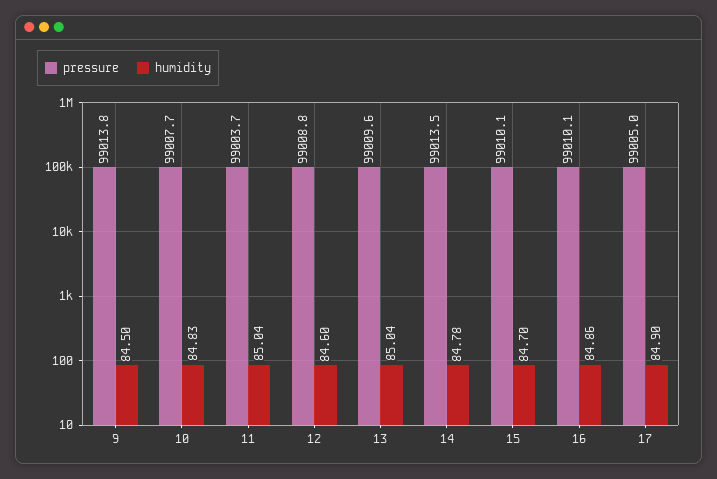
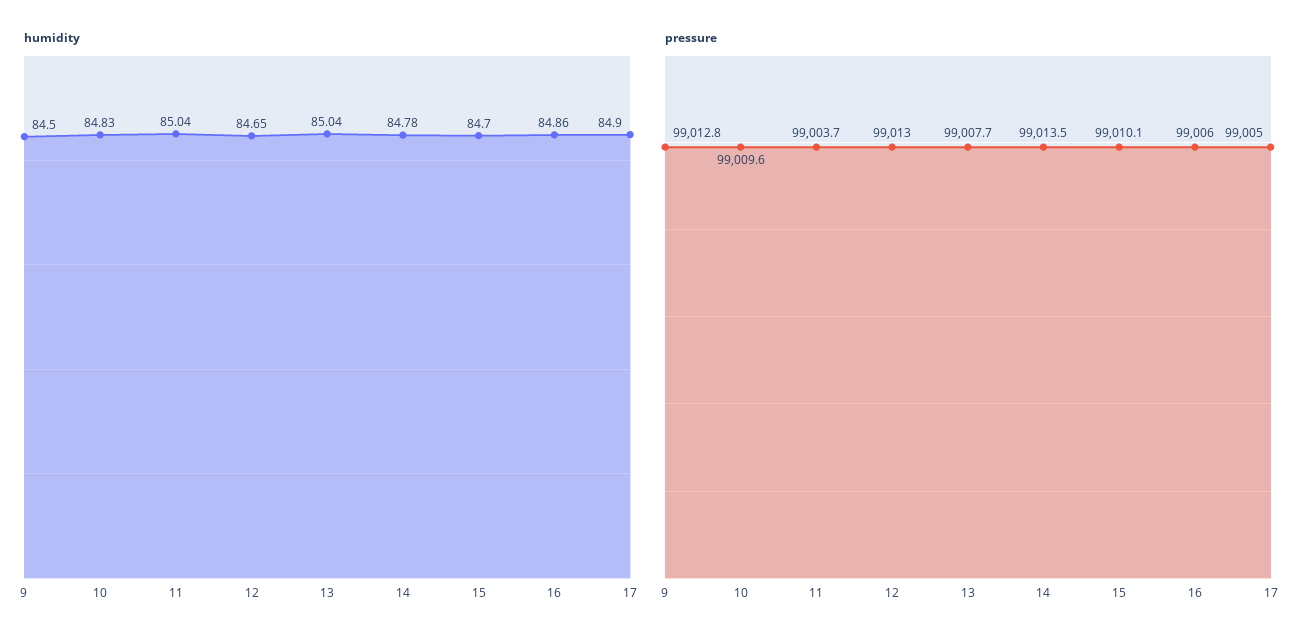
pressure, 9: 99013.8 -> 99012.8
pressure, 10: 99007.7 -> 99009.6
pressure, 12: 99008.8 -> 99013
humidity, 12: 84.6 -> 84.65
pressure, 13: 99009.6 -> 99007.7
pressure, 16: 99010.1 -> 99006

